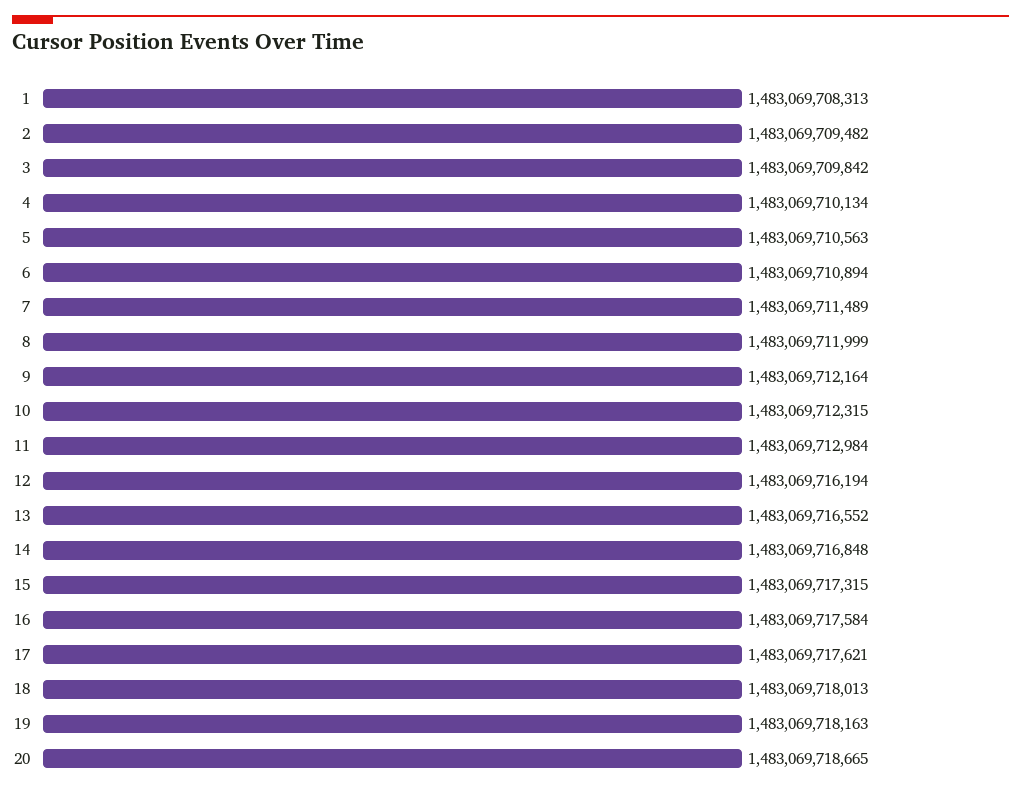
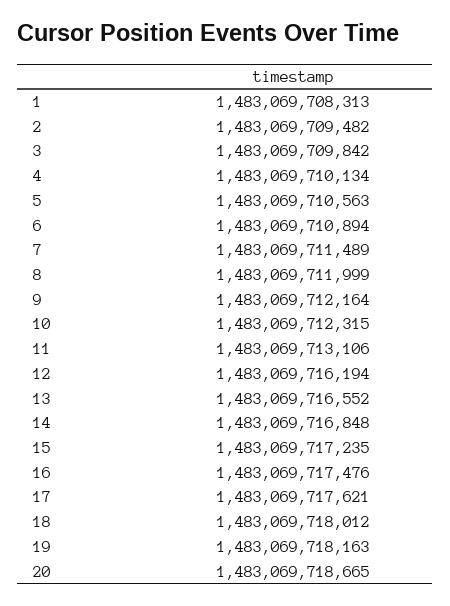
11: 1483069712984 -> 1483069713106
15: 1483069717315 -> 1483069717235
16: 1483069717584 -> 1483069717476
18: 1483069718013 -> 1483069718012

